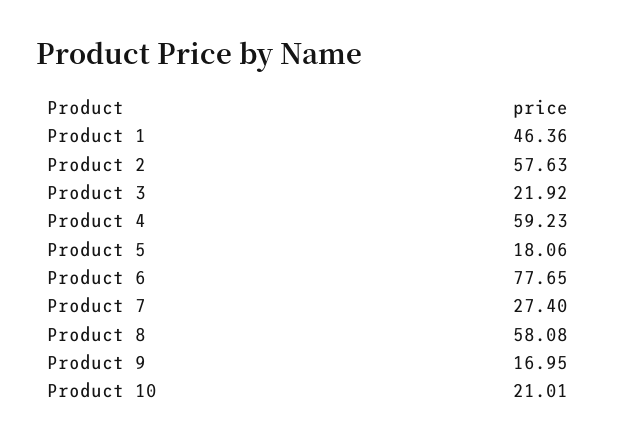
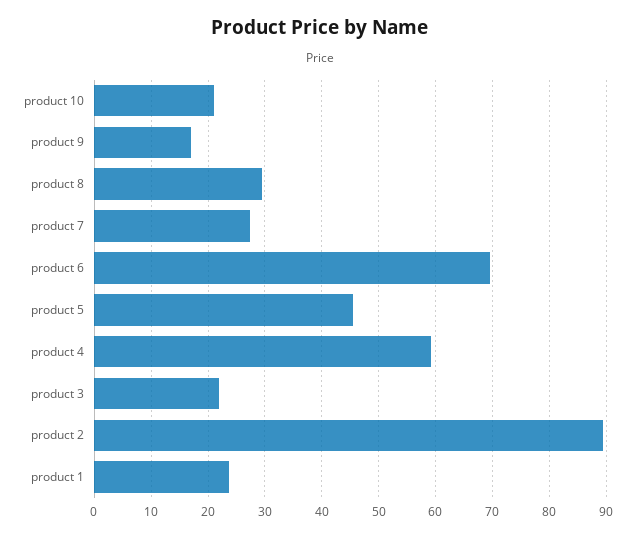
Product 1: 46.36 -> 24
Product 2: 57.63 -> 90
Product 5: 18.06 -> 46
Product 6: 77.65 -> 70
Product 8: 58.08 -> 30

